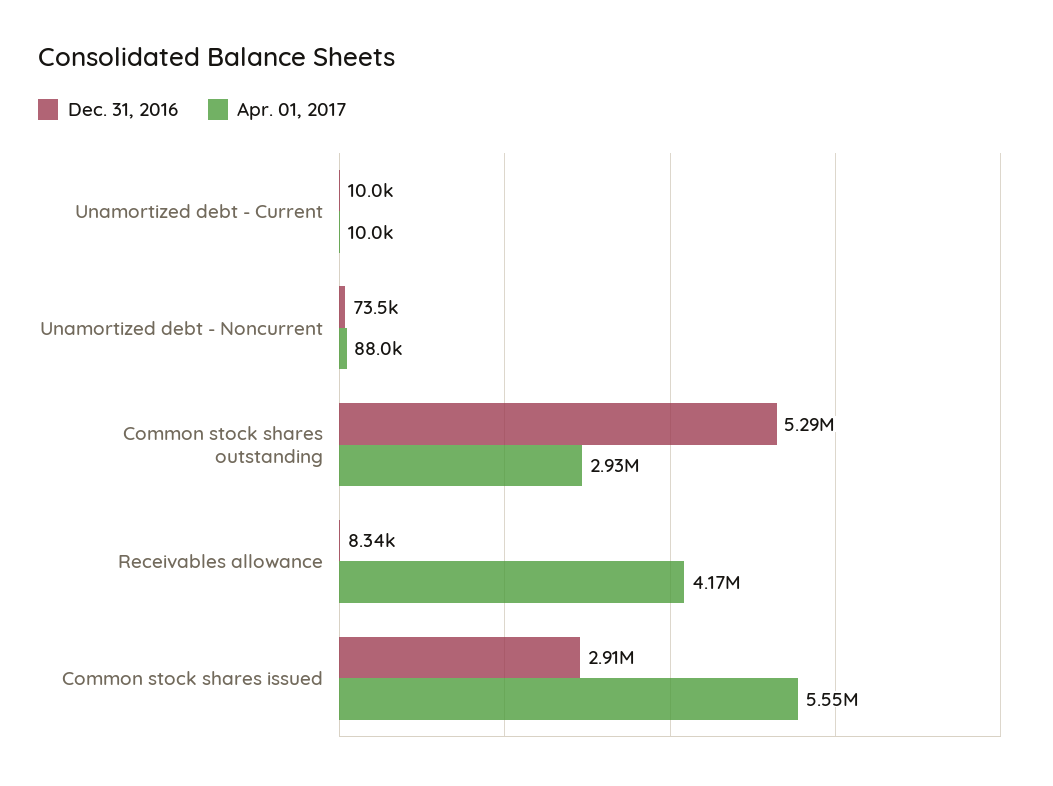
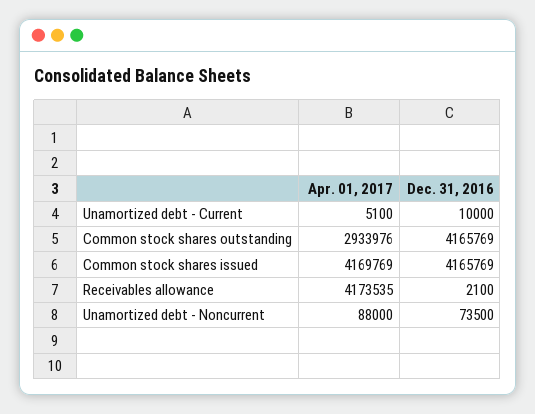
Apr. 01, 2017, Unamortized debt - Current: 10000 -> 5100
Dec. 31, 2016, Common stock shares outstanding: 5290000 -> 4165769
Dec. 31, 2016, Receivables allowance: 8340 -> 2100
Dec. 31, 2016, Common stock shares issued: 2910000 -> 4165769
Apr. 01, 2017, Common stock shares issued: 5550000 -> 4169769

